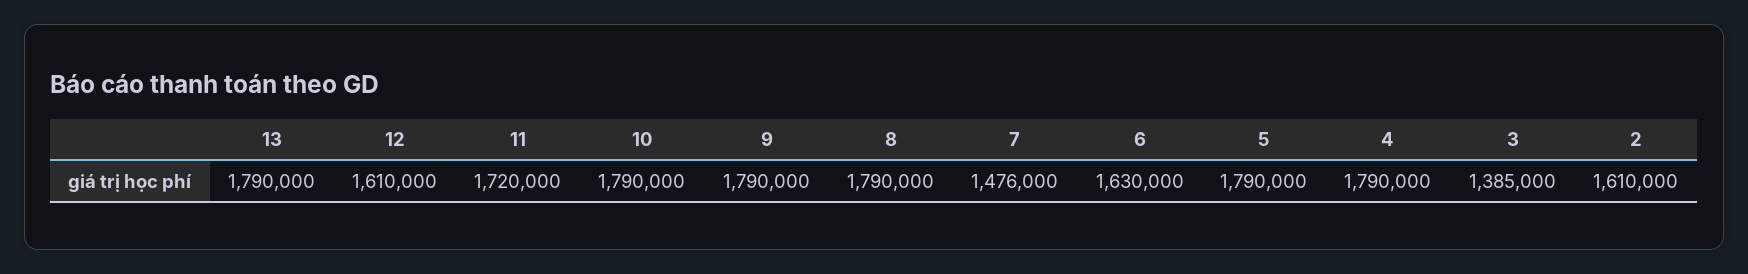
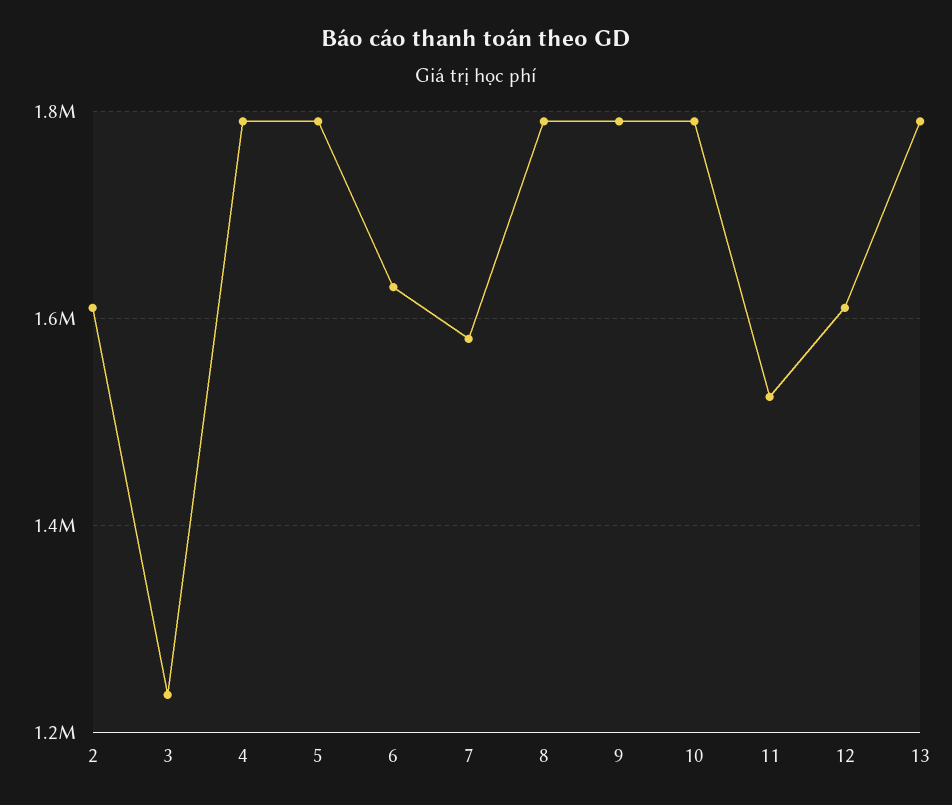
11: 1720000 -> 1520000
7: 1476000 -> 1580000
3: 1385000 -> 1240000

